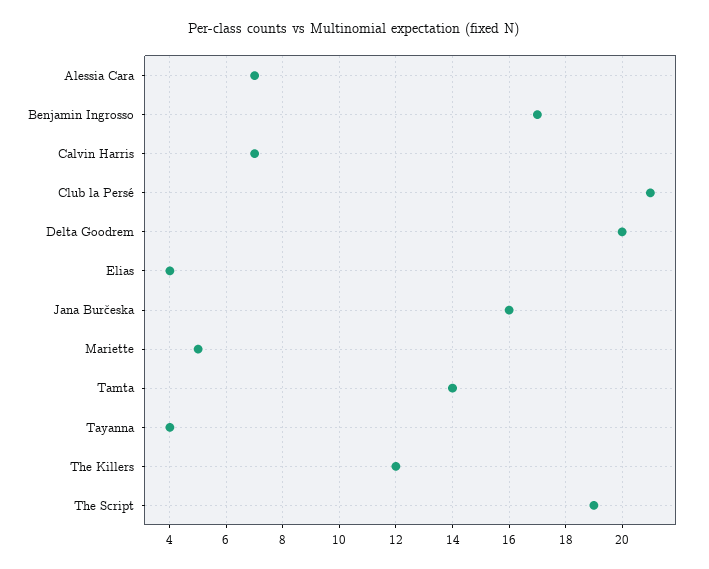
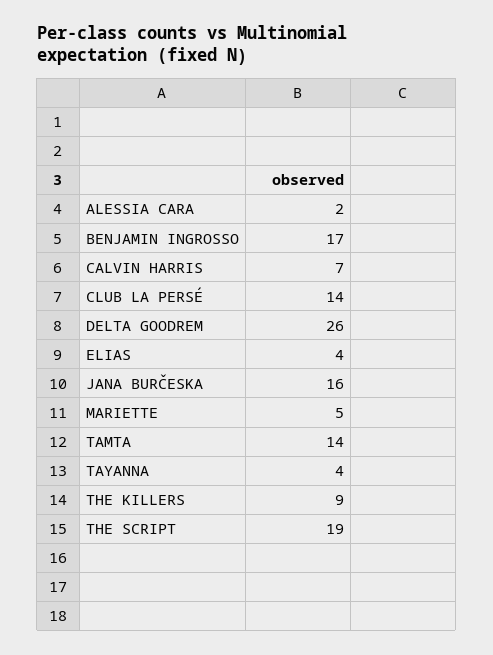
Alessia Cara: 7 -> 2
Club la Persé: 21 -> 14
Delta Goodrem: 20 -> 26
The Killers: 12 -> 9

